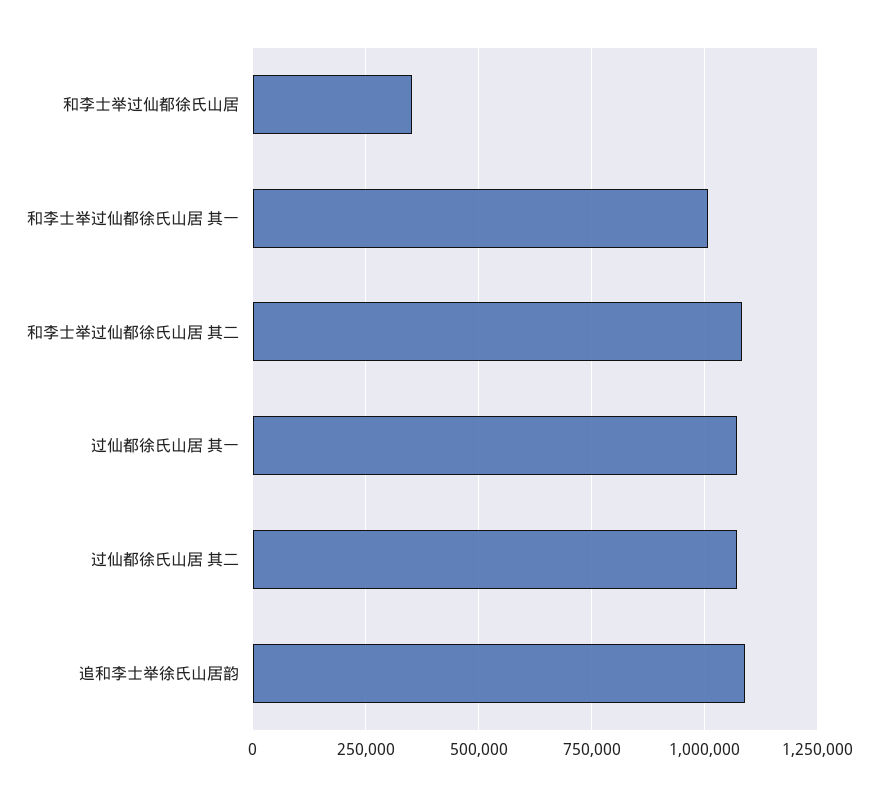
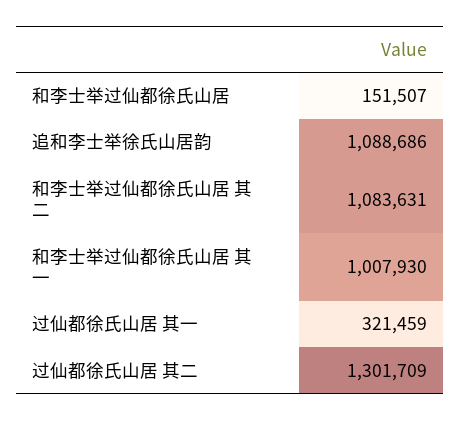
和李士举过仙都徐氏山居: 350000 -> 151507
过仙都徐氏山居 其一: 1075000 -> 321459
过仙都徐氏山居 其二: 1075000 -> 1301709

